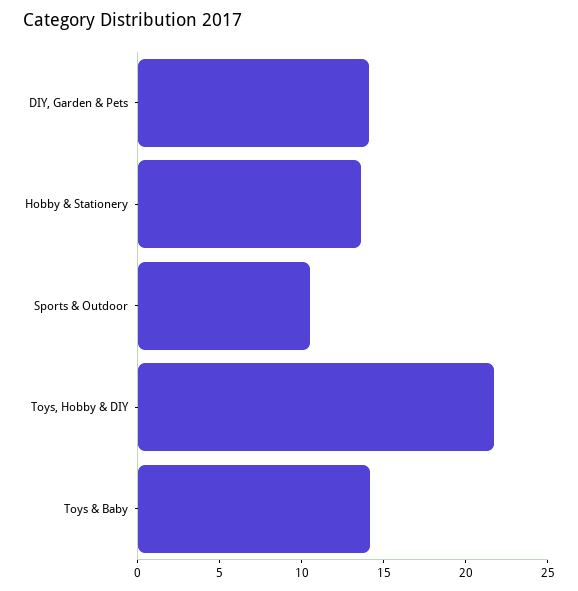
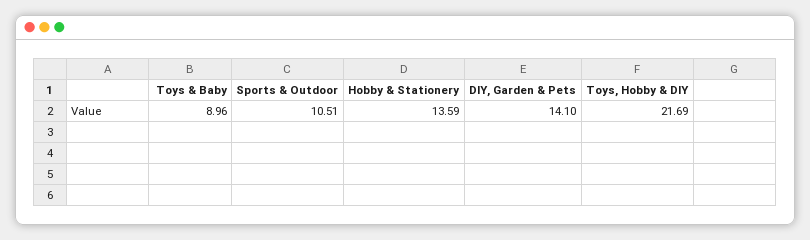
Toys & Baby: 14 -> 8.96

